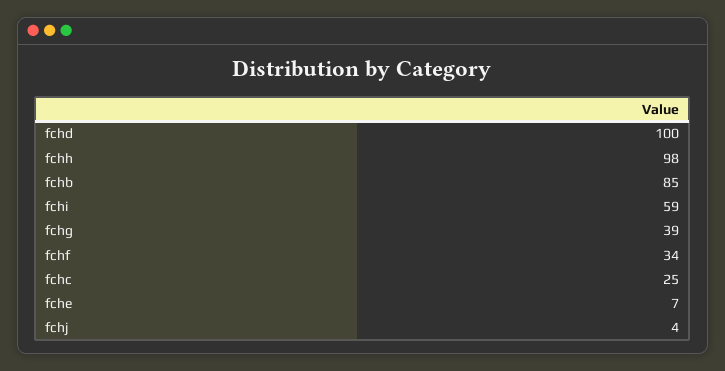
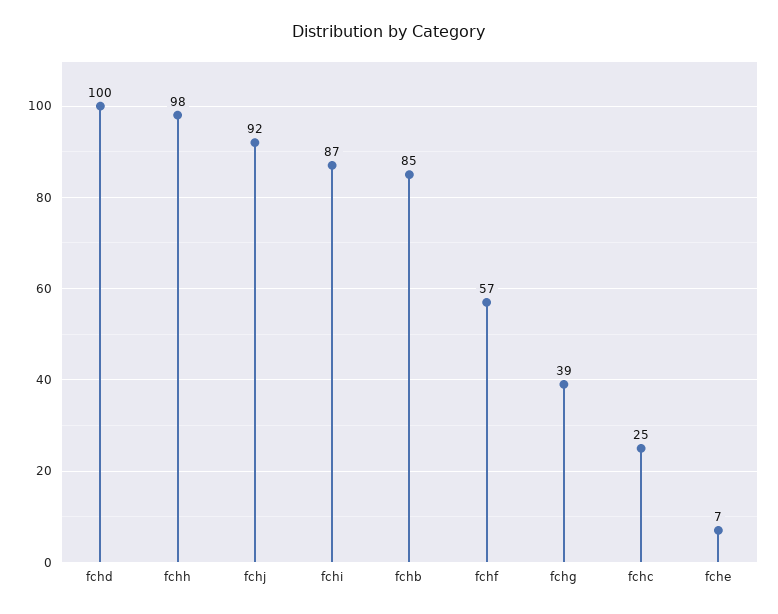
fchi: 59 -> 87
fchf: 34 -> 57
fchj: 4 -> 92

